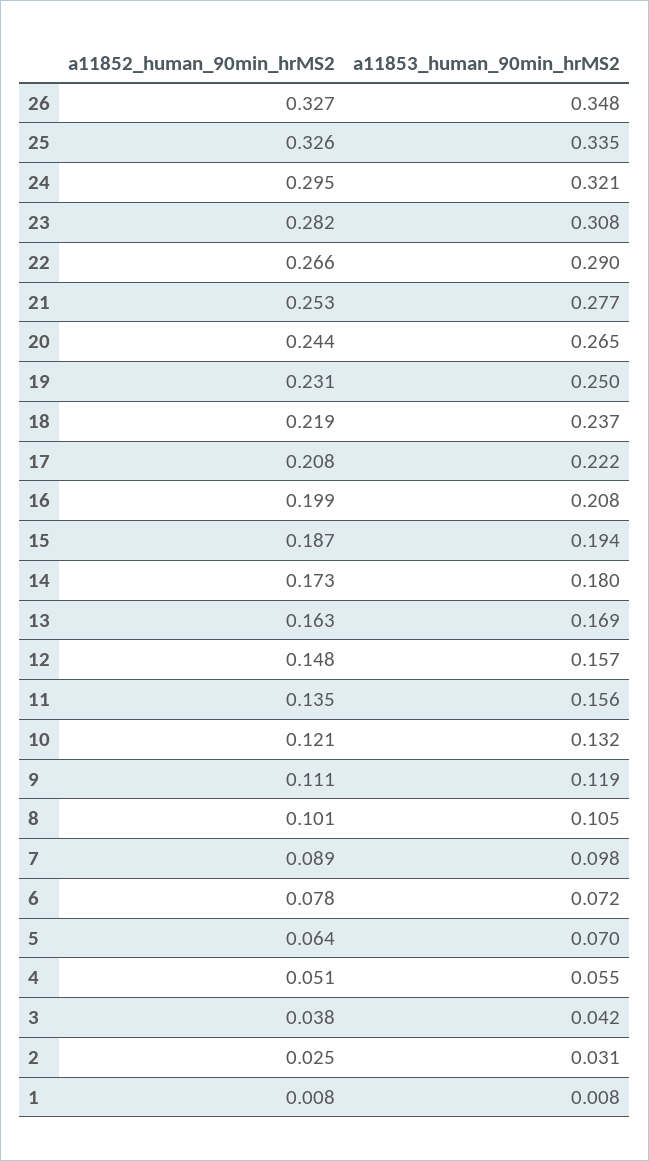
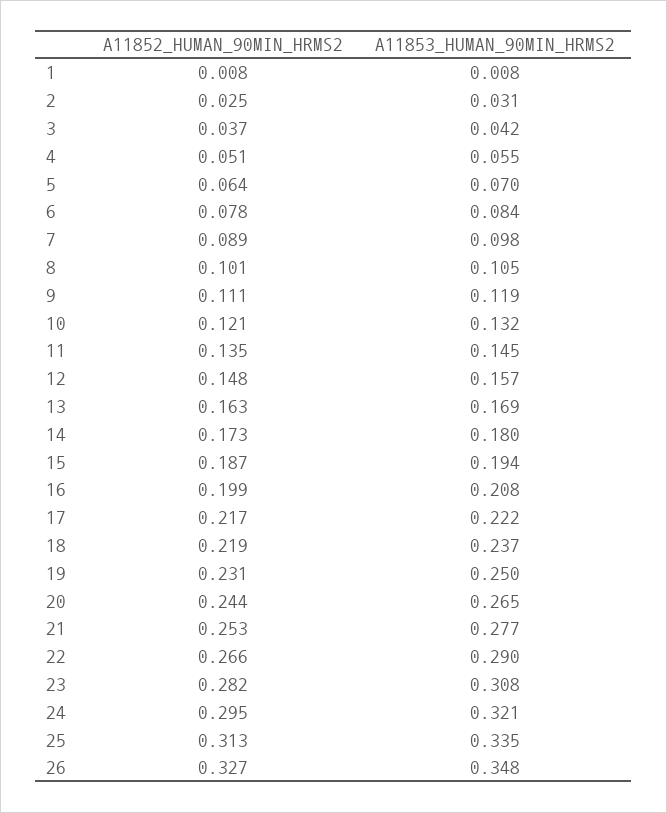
a11852_human_90min_hrMS2, 25: 0.326 -> 0.313
a11852_human_90min_hrMS2, 17: 0.208 -> 0.217
a11853_human_90min_hrMS2, 11: 0.156 -> 0.145
a11853_human_90min_hrMS2, 6: 0.072 -> 0.084
a11852_human_90min_hrMS2, 3: 0.038 -> 0.037

